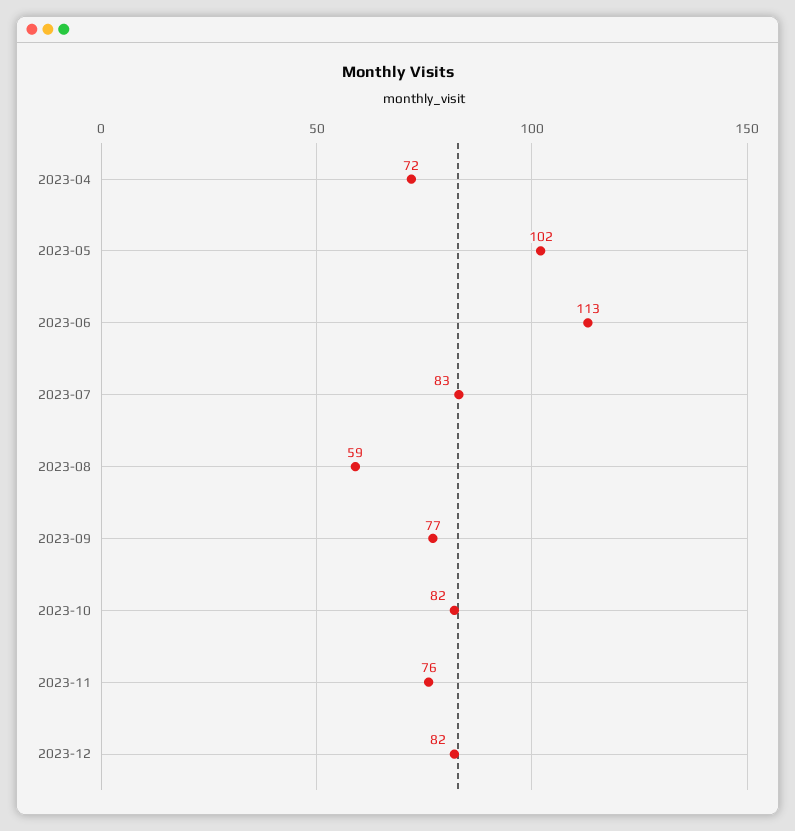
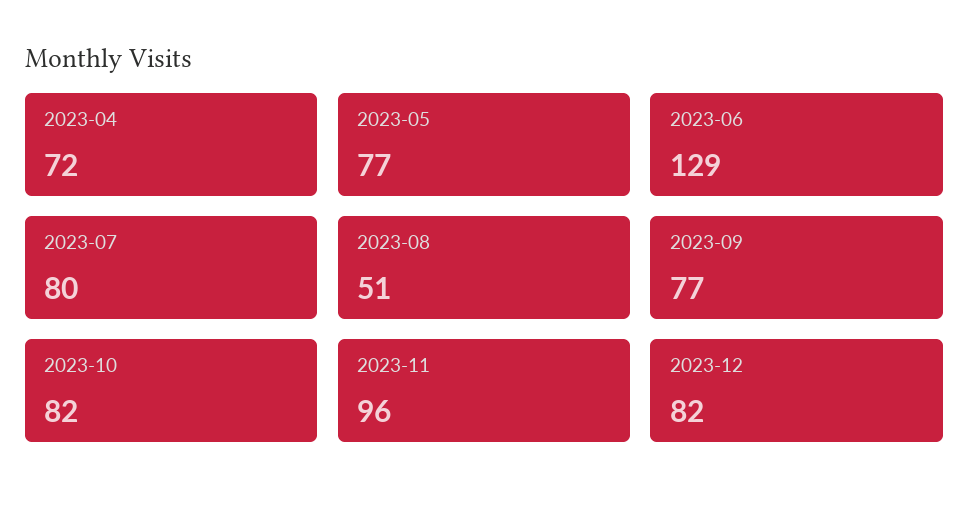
2023-05: 102 -> 77
2023-06: 113 -> 129
2023-07: 83 -> 80
2023-08: 59 -> 51
2023-11: 76 -> 96

